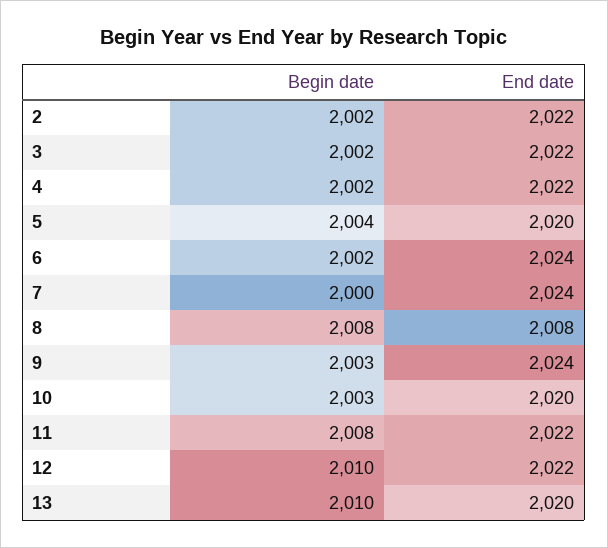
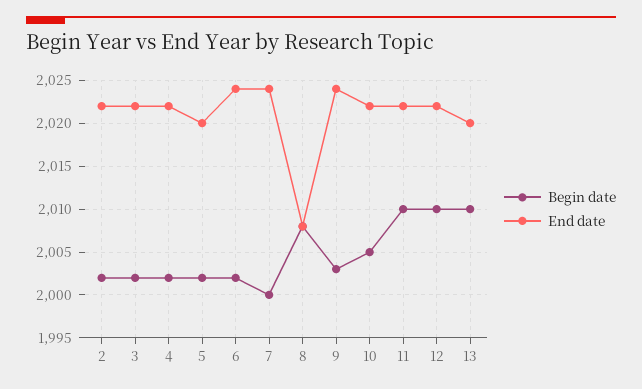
Begin date, 5: 2004 -> 2002
Begin date, 10: 2003 -> 2005
End date, 10: 2020 -> 2022
Begin date, 11: 2008 -> 2010

